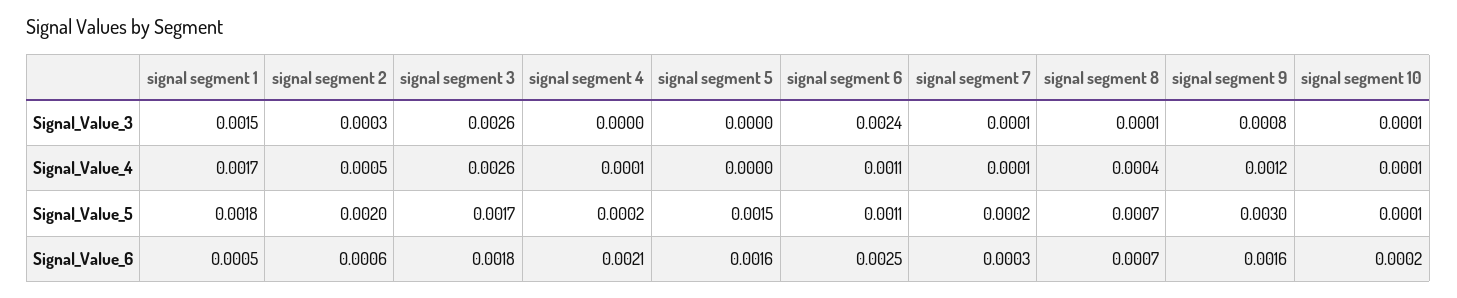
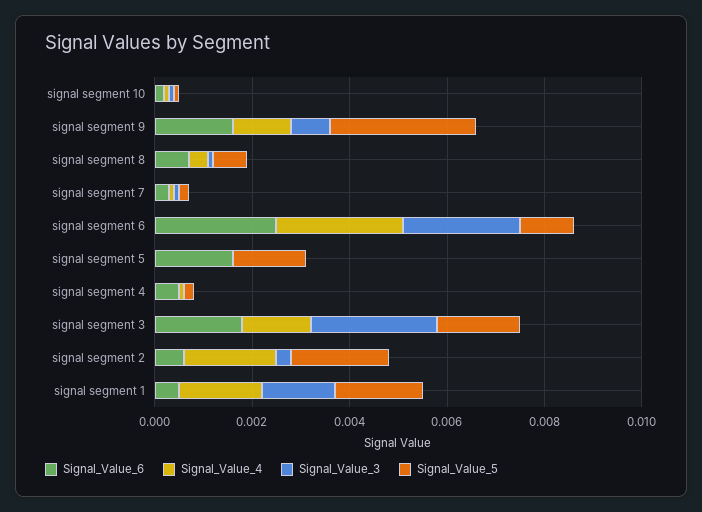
Signal_Value_4, signal segment 2: 0.0005 -> 0.002
Signal_Value_4, signal segment 3: 0.0026 -> 0.0015
Signal_Value_4, signal segment 6: 0.0011 -> 0.0025
Signal_Value_6, signal segment 4: 0.0021 -> 0.0005

